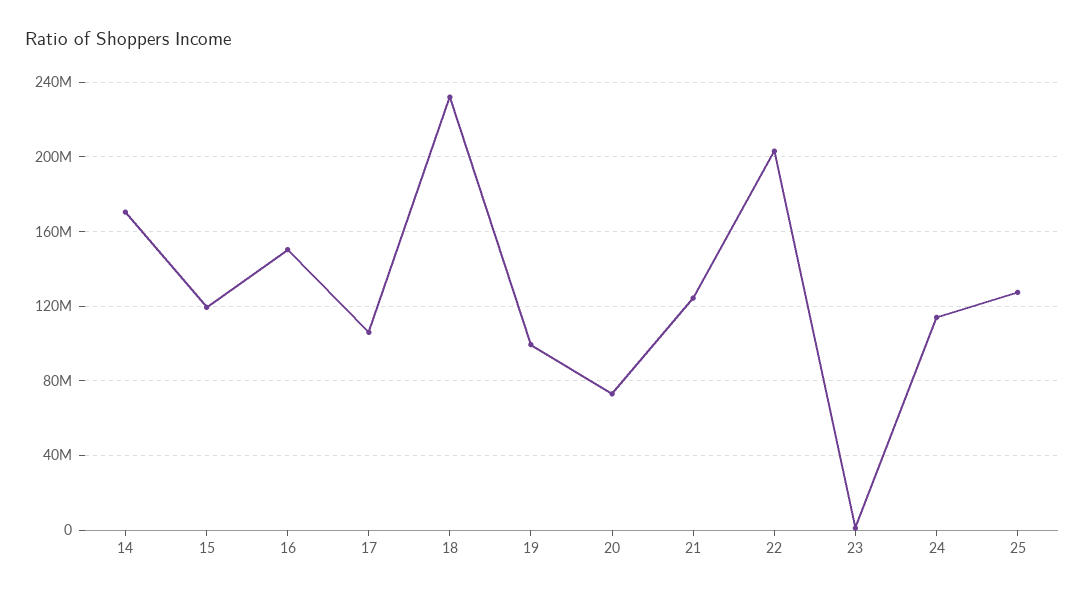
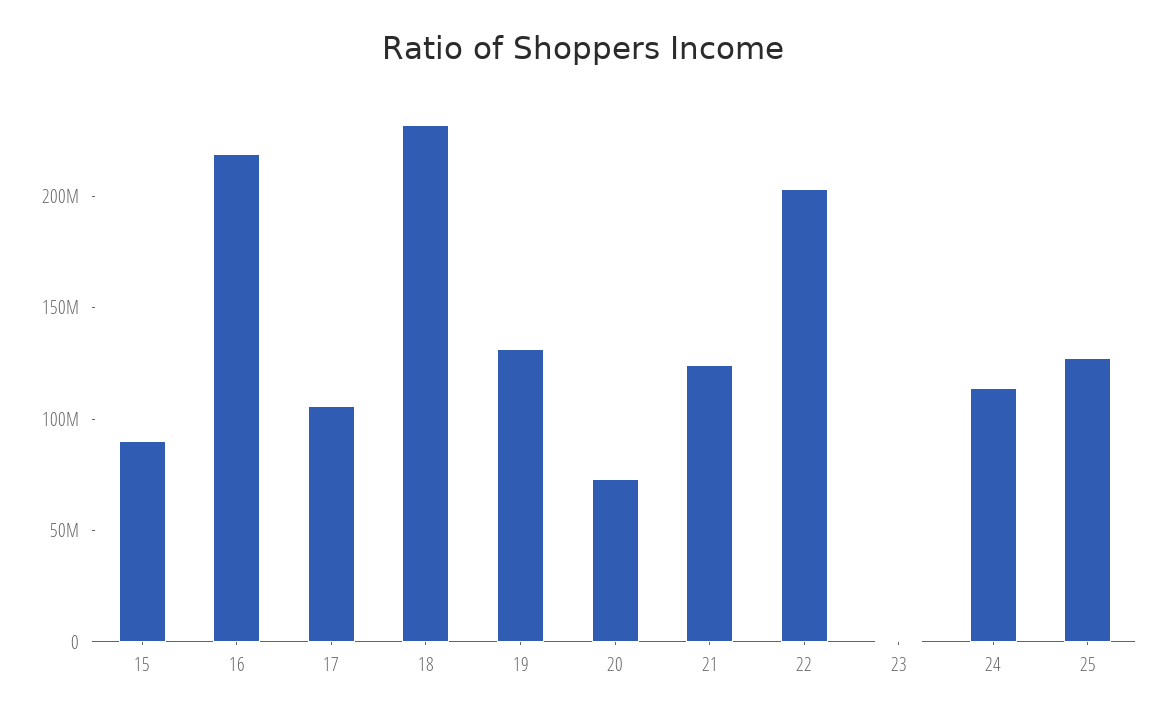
14: 170000000 -> none
15: 120000000 -> 90000000
16: 150000000 -> 220000000
19: 100000000 -> 130000000

